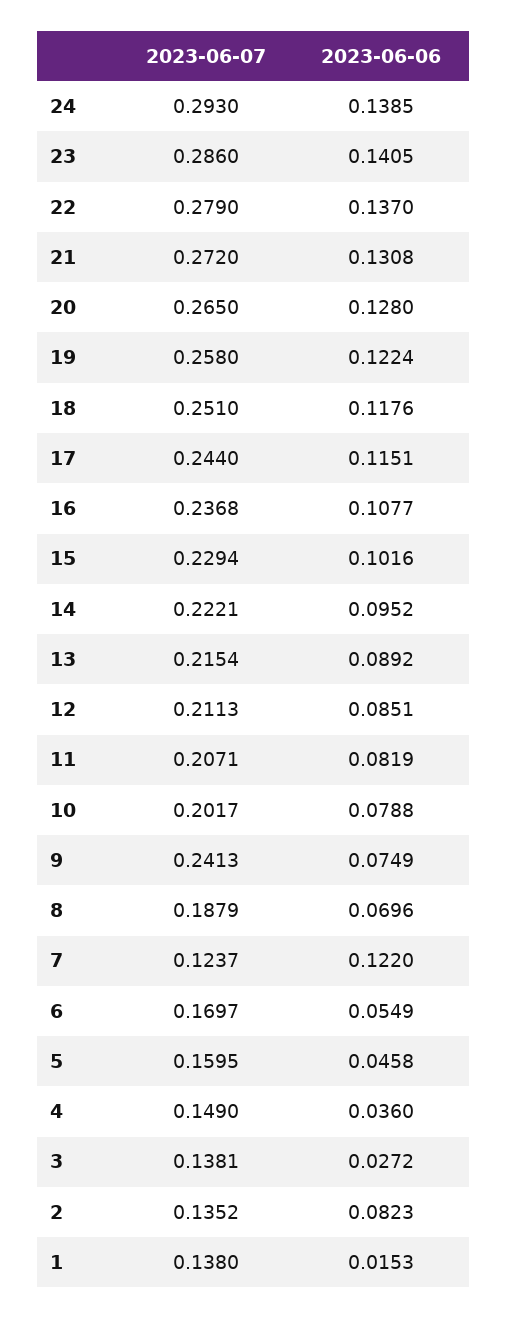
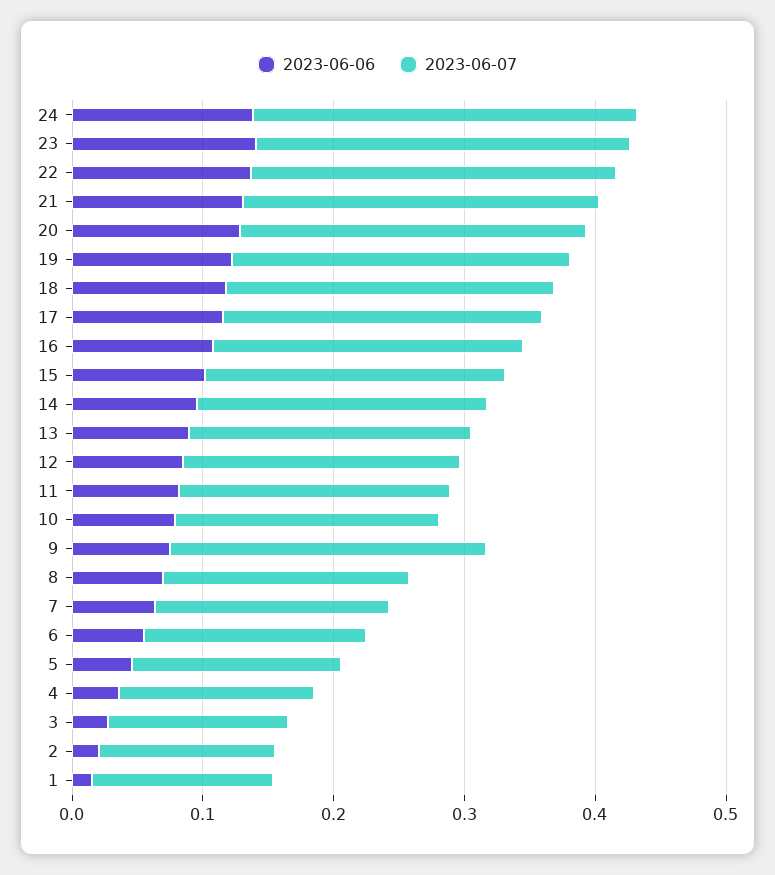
2023-06-07, 7: 0.1237 -> 0.18
2023-06-06, 7: 0.122 -> 0.06
2023-06-06, 2: 0.0823 -> 0.02

